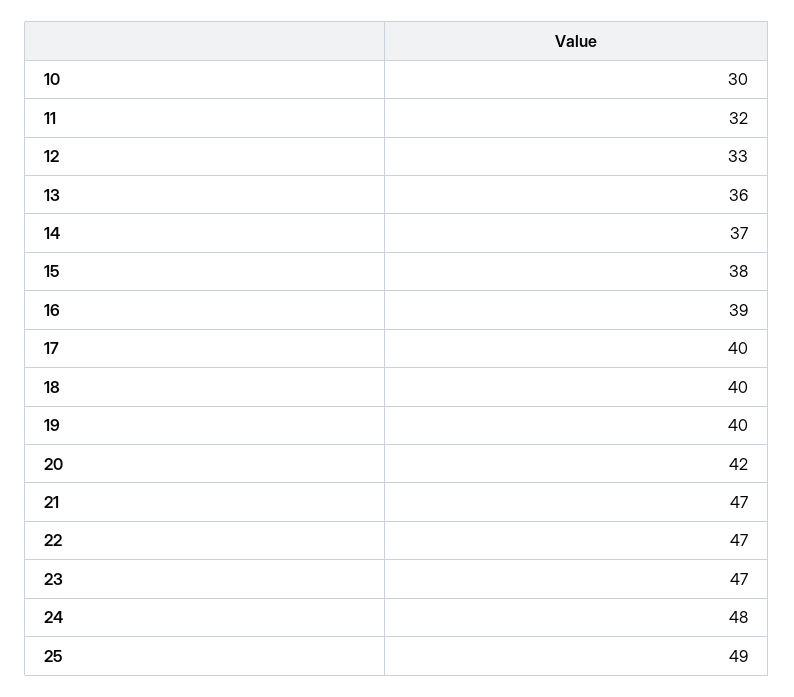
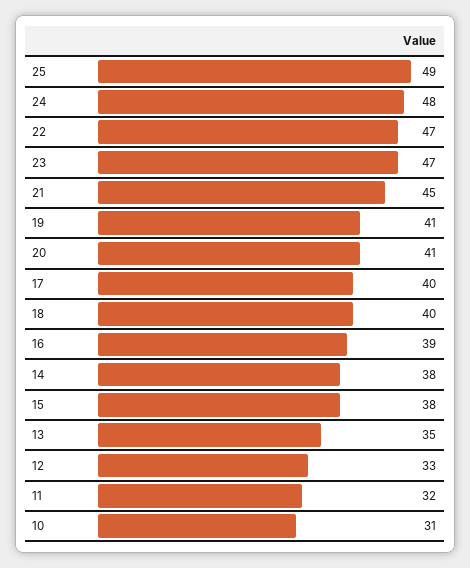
10: 30 -> 31
13: 36 -> 35
14: 37 -> 38
19: 40 -> 41
20: 42 -> 41
21: 47 -> 45

